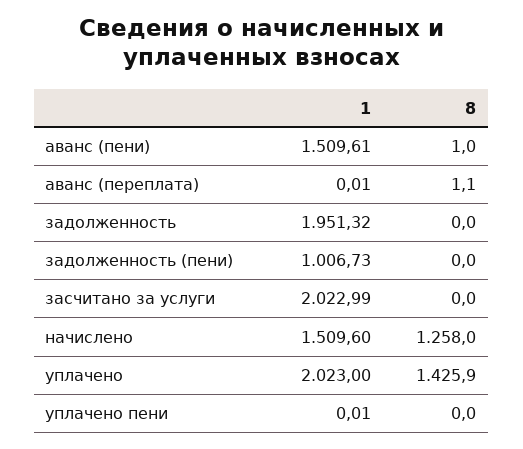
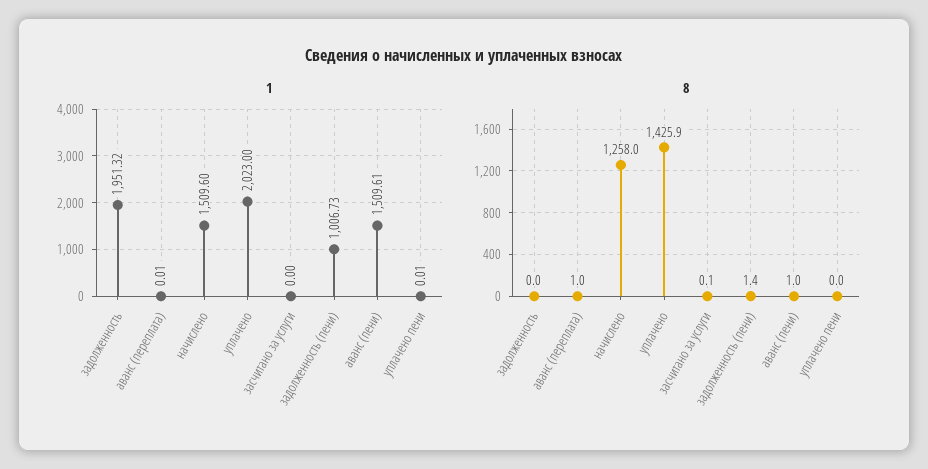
8, аванс (переплата): 1.1 -> 1
8, задолженность (пени): 0 -> 1.4
1, засчитано за услуги: 2022.99 -> 0
8, засчитано за услуги: 0 -> 0.1

